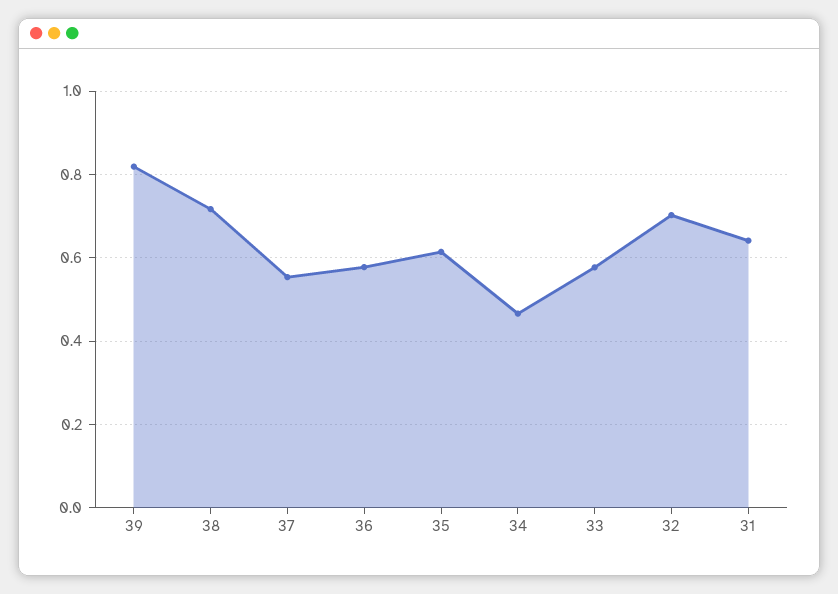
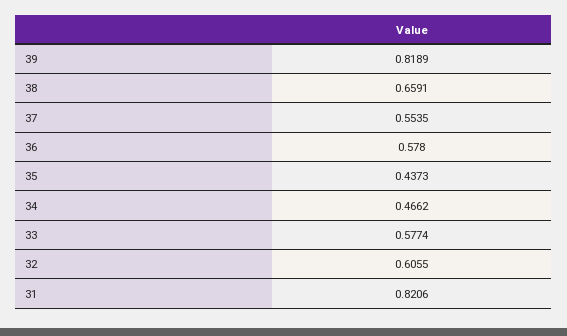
38: 0.72 -> 0.6591
35: 0.62 -> 0.4373
32: 0.7 -> 0.6055
31: 0.64 -> 0.8206

